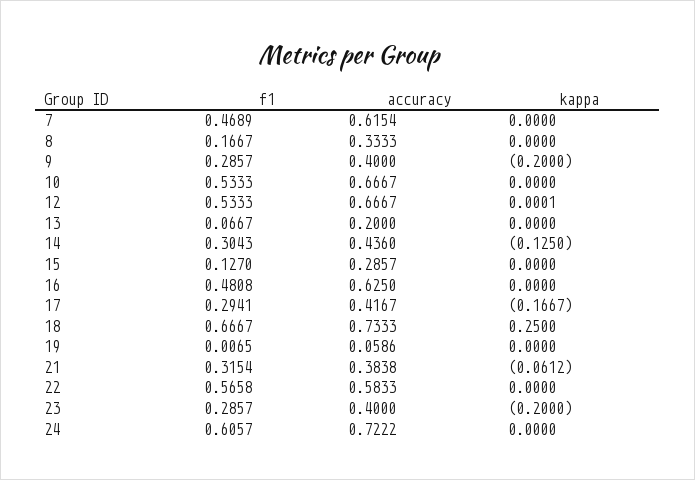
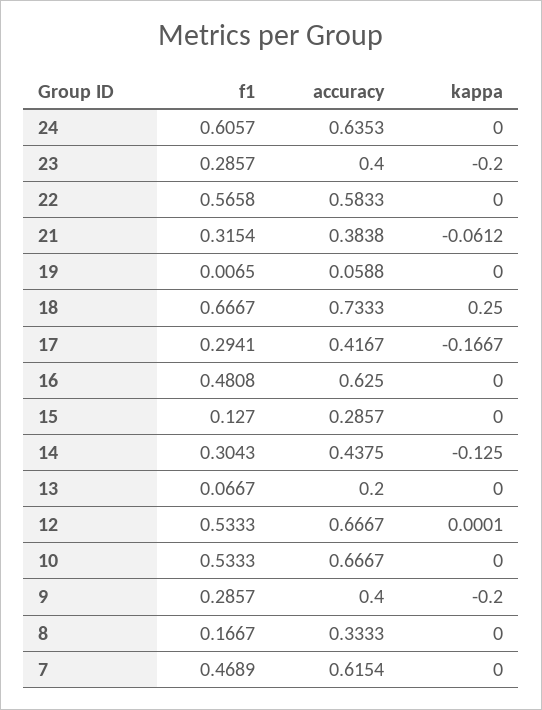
accuracy, 14: 0.436 -> 0.4375
accuracy, 19: 0.0586 -> 0.0588
accuracy, 24: 0.7222 -> 0.6353

